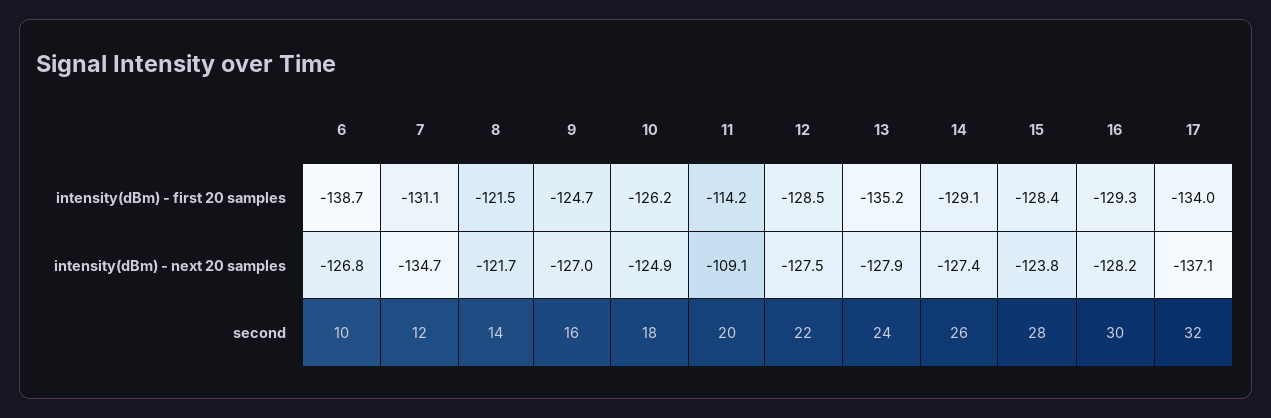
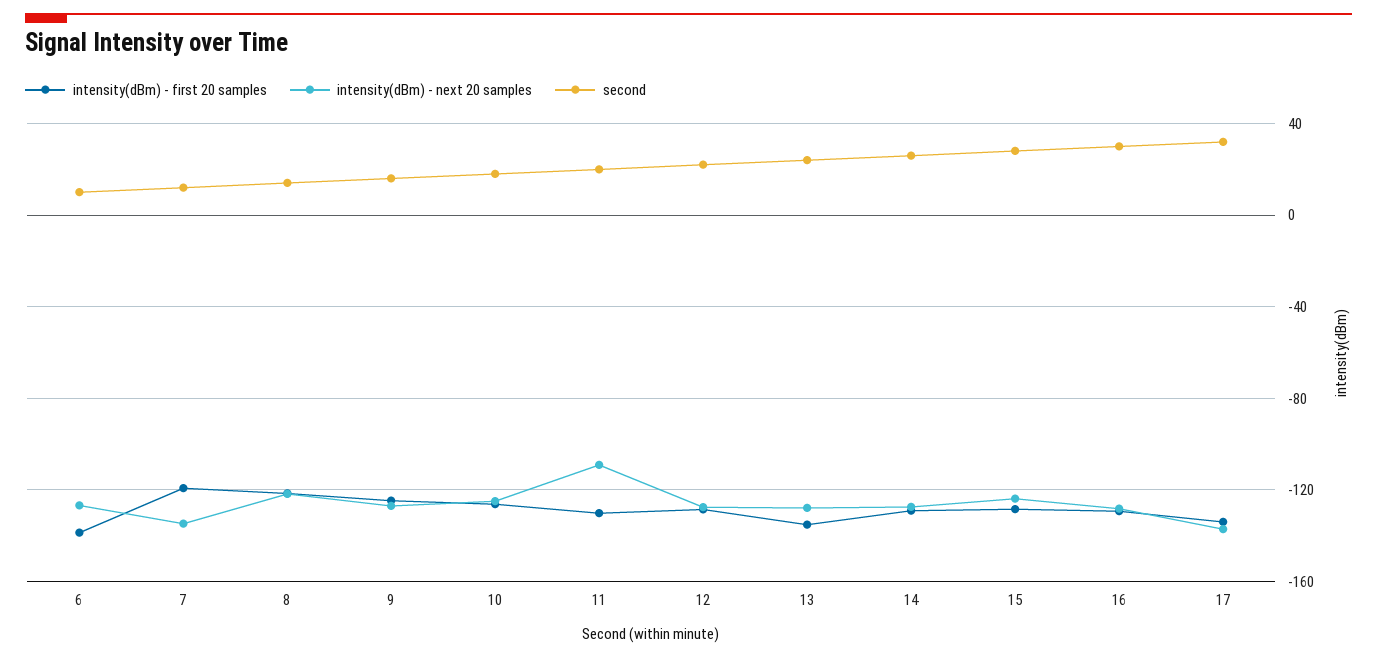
intensity(dBm) - first 20 samples, 7: -131.1 -> -120
intensity(dBm) - first 20 samples, 11: -114.2 -> -130

